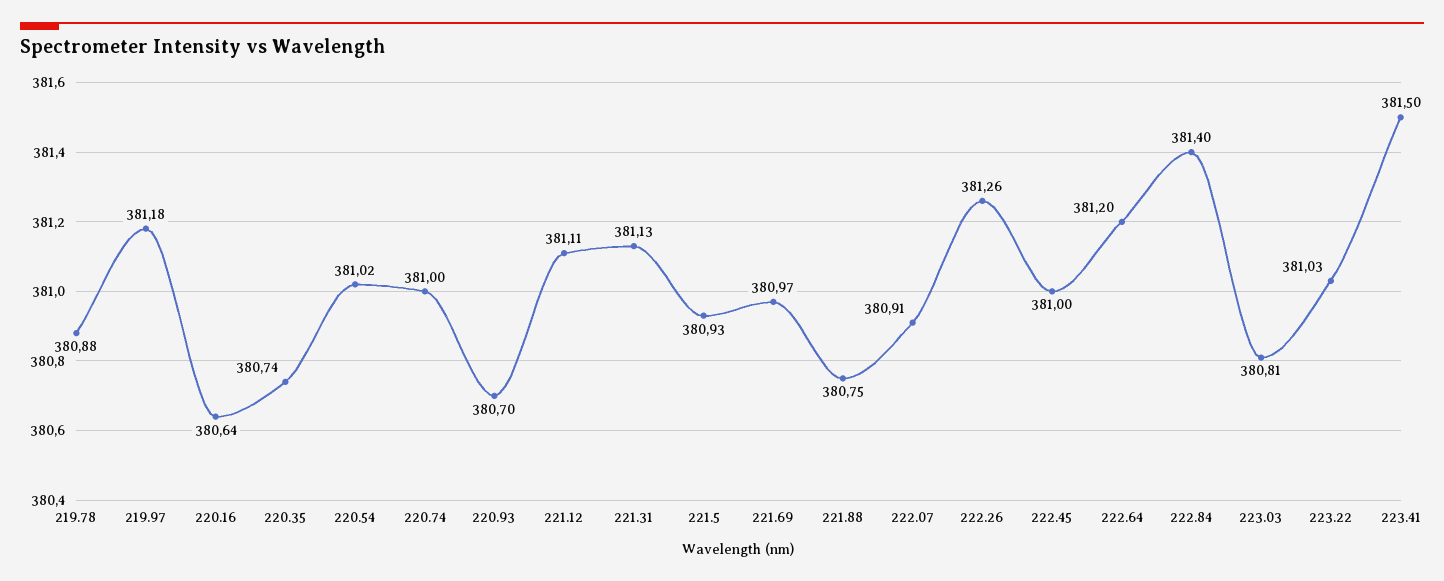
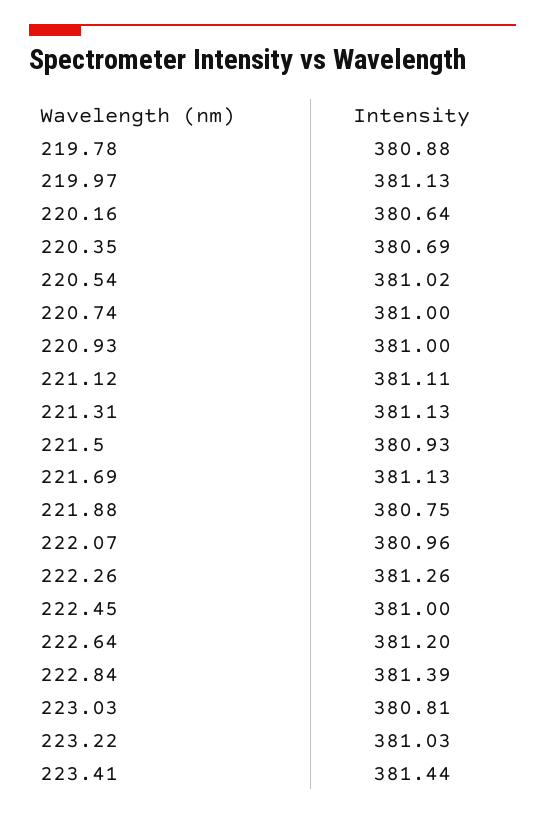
219.97: 381.18 -> 381.13
220.35: 380.74 -> 380.69
220.93: 380.7 -> 381
221.69: 380.97 -> 381.13
222.07: 380.91 -> 380.96
222.84: 381.4 -> 381.39
223.41: 381.5 -> 381.44

